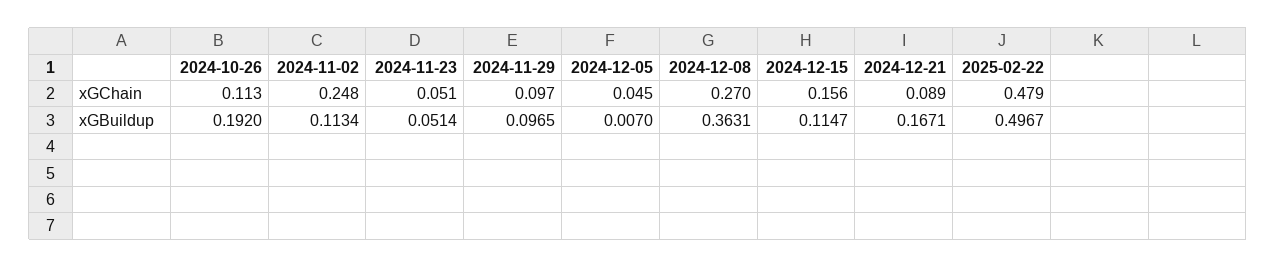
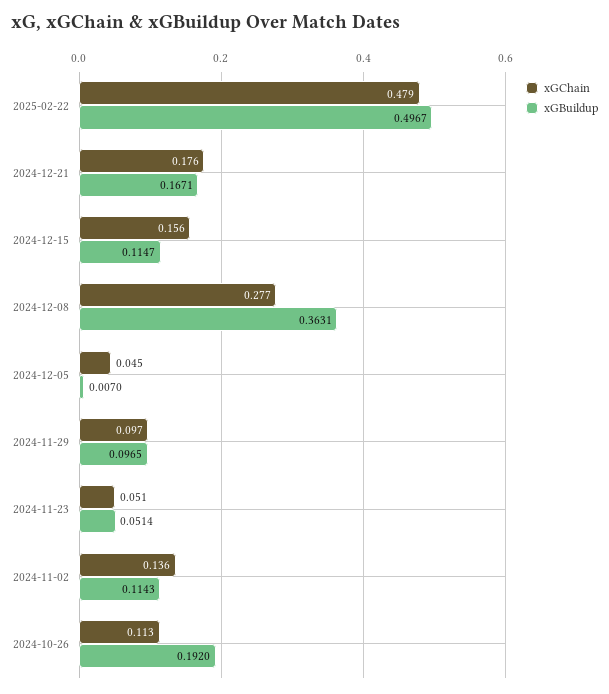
xGChain, 2024-11-02: 0.248 -> 0.136
xGChain, 2024-12-08: 0.27 -> 0.277
xGChain, 2024-12-21: 0.089 -> 0.176
xGBuildup, 2024-11-02: 0.1134 -> 0.1143

